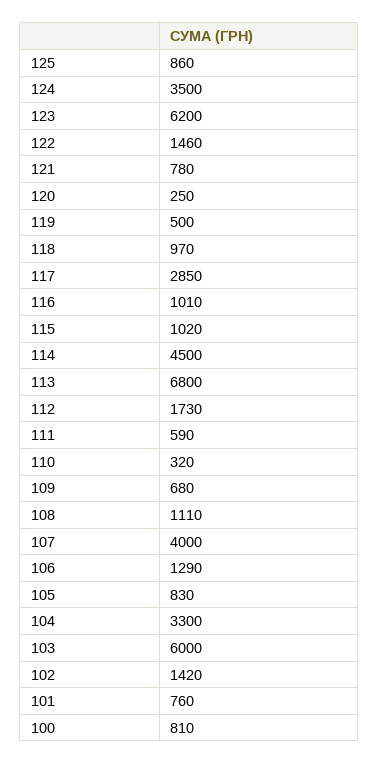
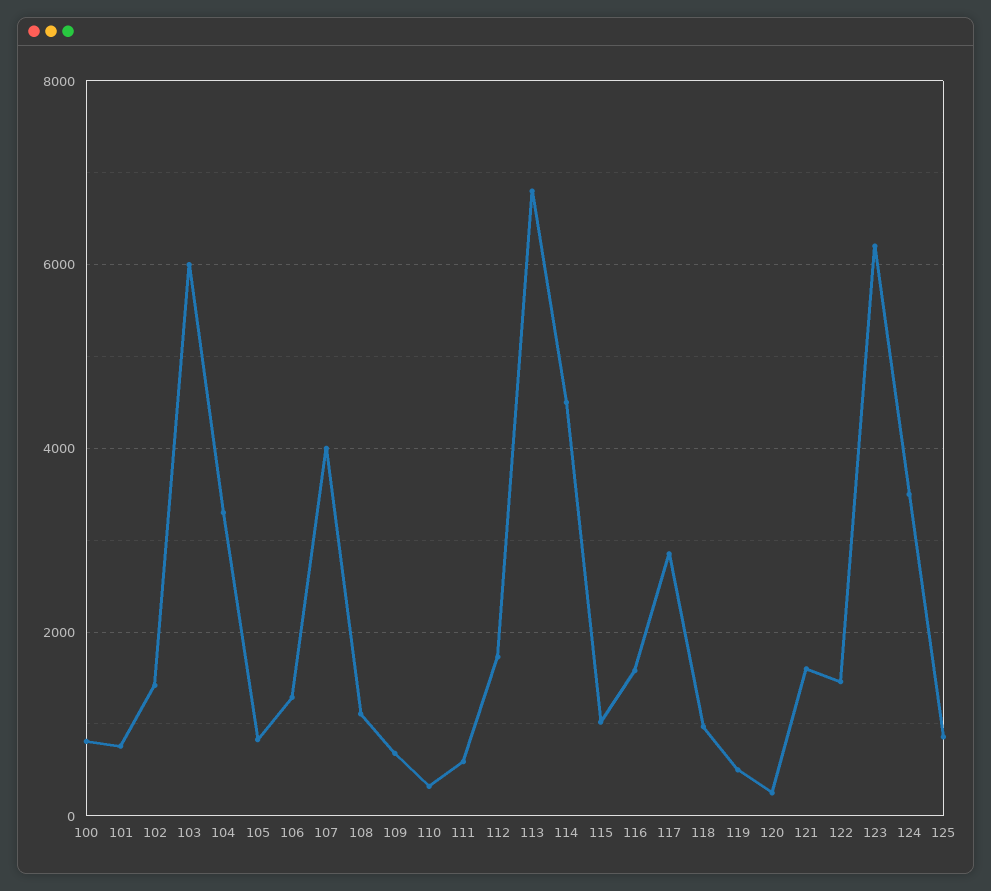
121: 780 -> 1600
116: 1010 -> 1600

